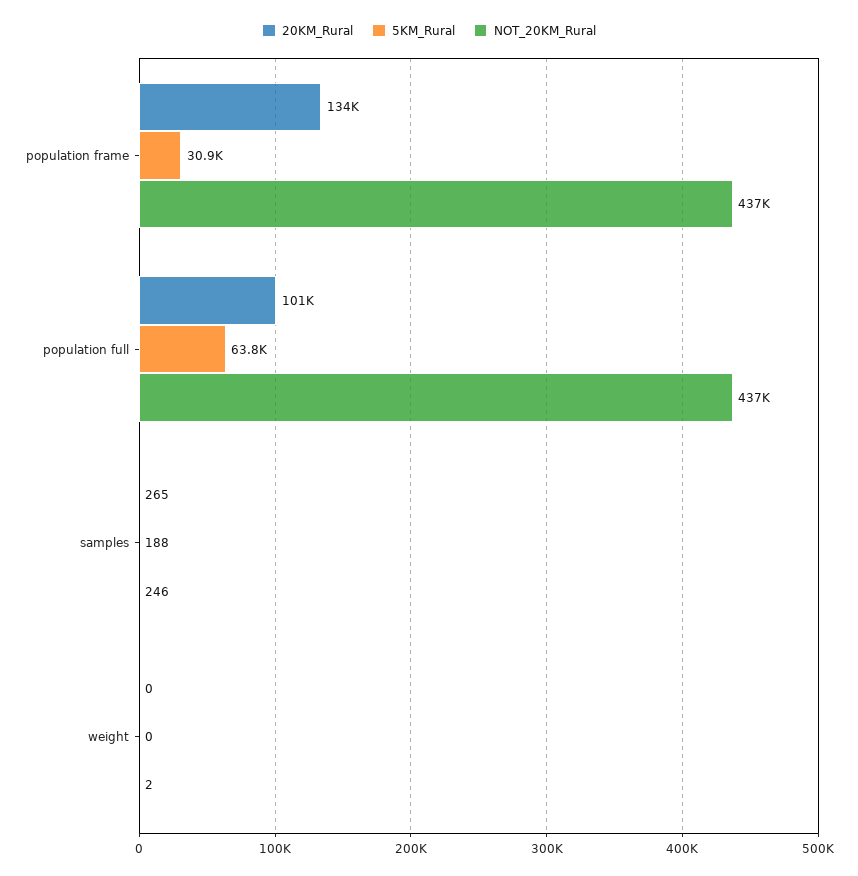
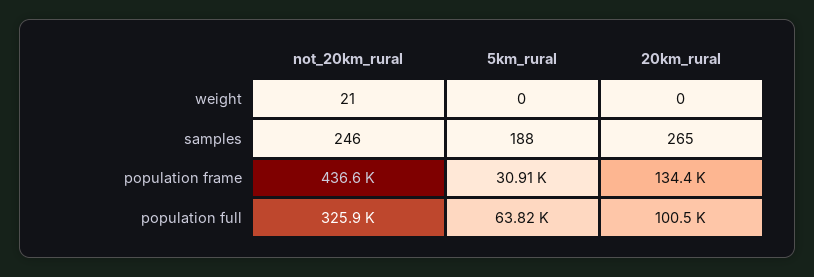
NOT_20KM_Rural, population full: 437000 -> 325900
NOT_20KM_Rural, weight: 2 -> 21

